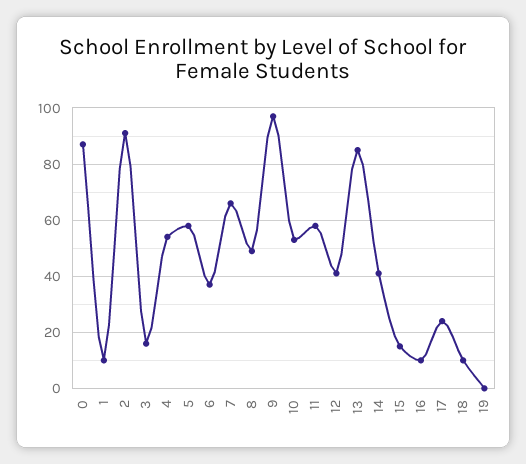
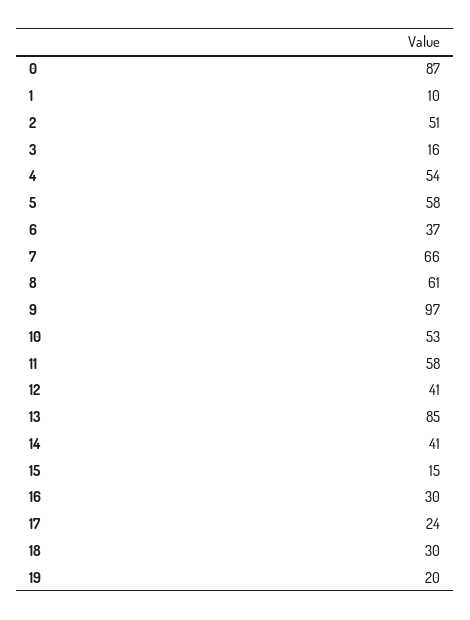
2: 90 -> 51
8: 50 -> 61
16: 10 -> 30
18: 10 -> 30
19: 0 -> 20

